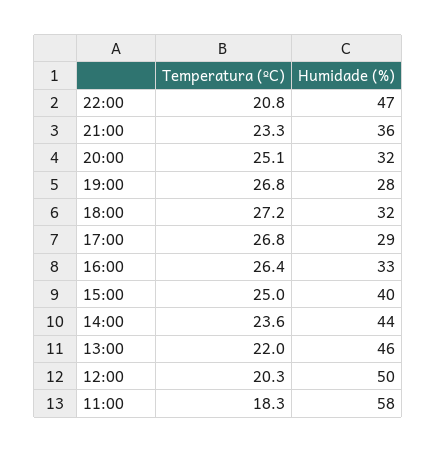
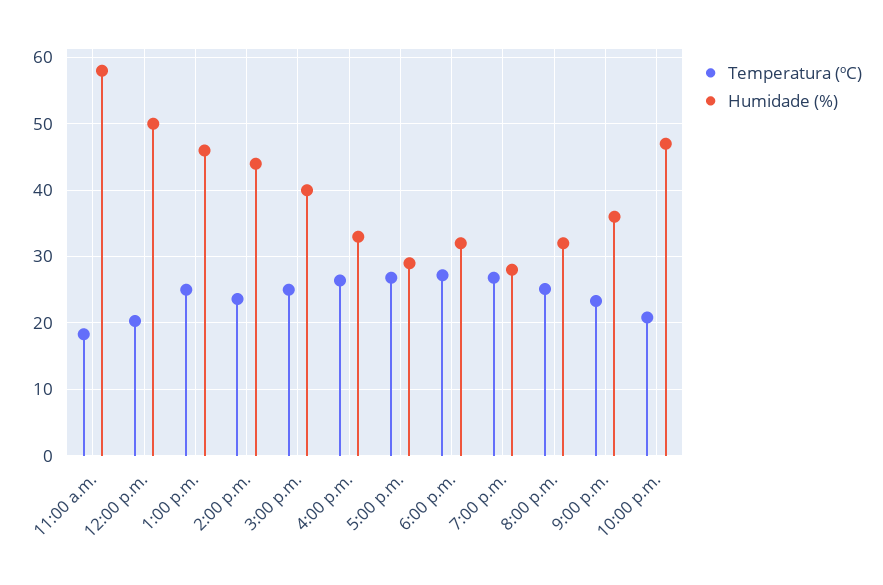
Temperatura (ºC), 13:00: 22 -> 25

